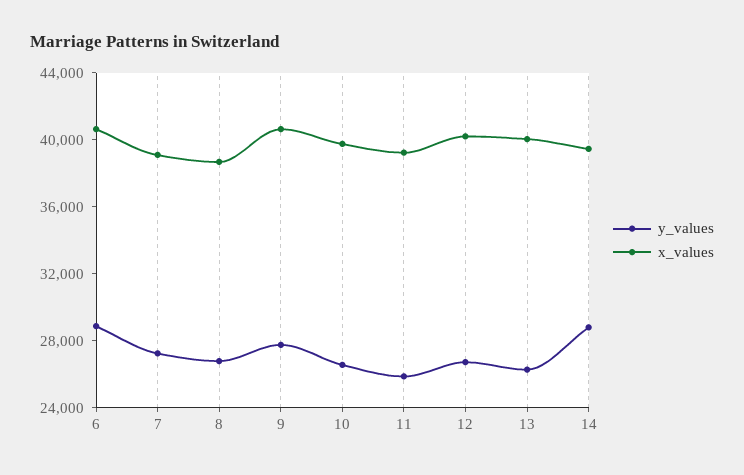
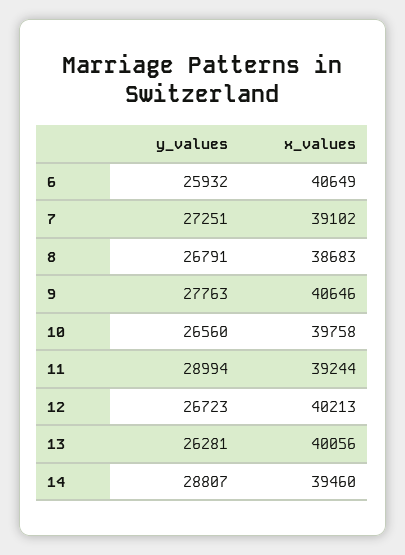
y_values, 6: 29000 -> 25932
y_values, 11: 26000 -> 28994

